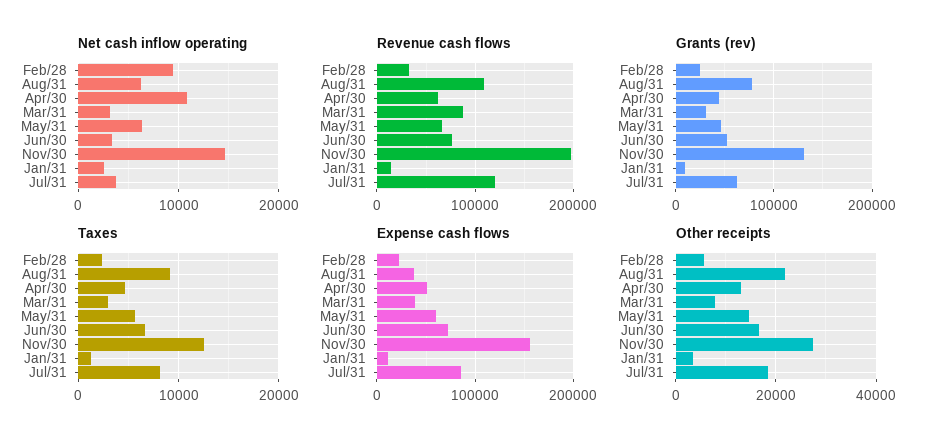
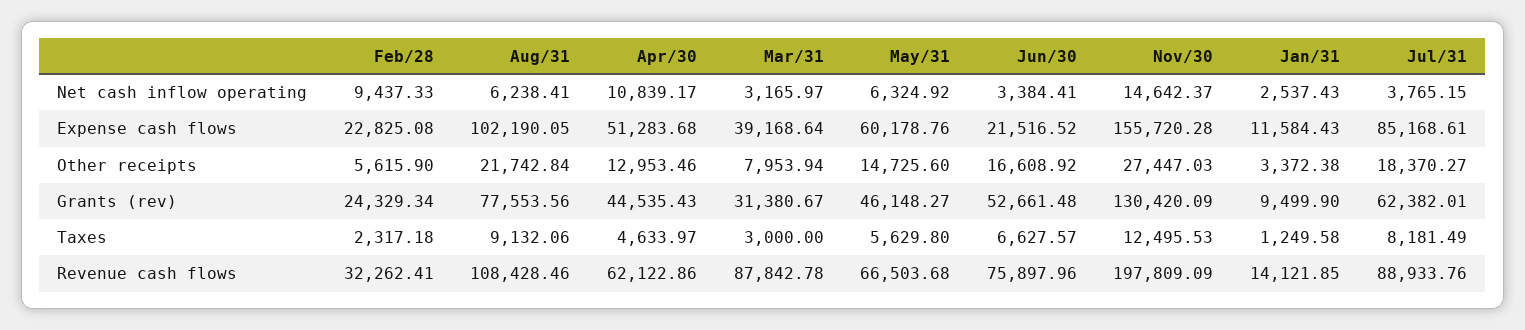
Revenue cash flows, Jul/31: 120000 -> 88933.76
Expense cash flows, Aug/31: 40000 -> 102190.05
Expense cash flows, Jun/30: 70000 -> 21516.52

